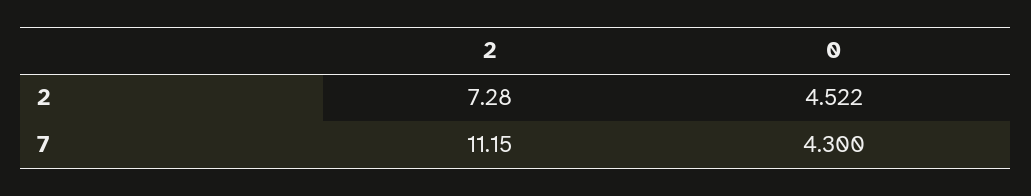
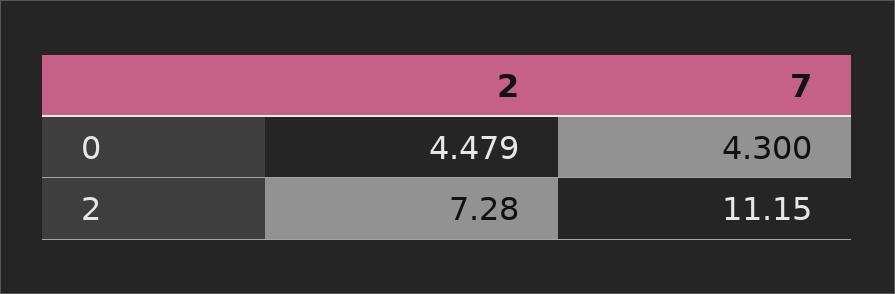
0, 2: 4.522 -> 4.479

